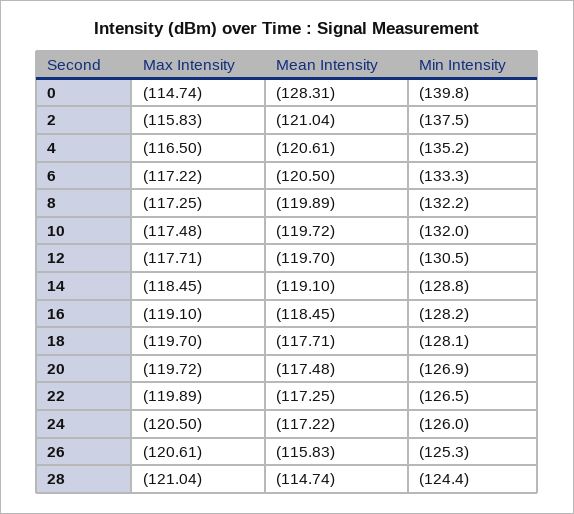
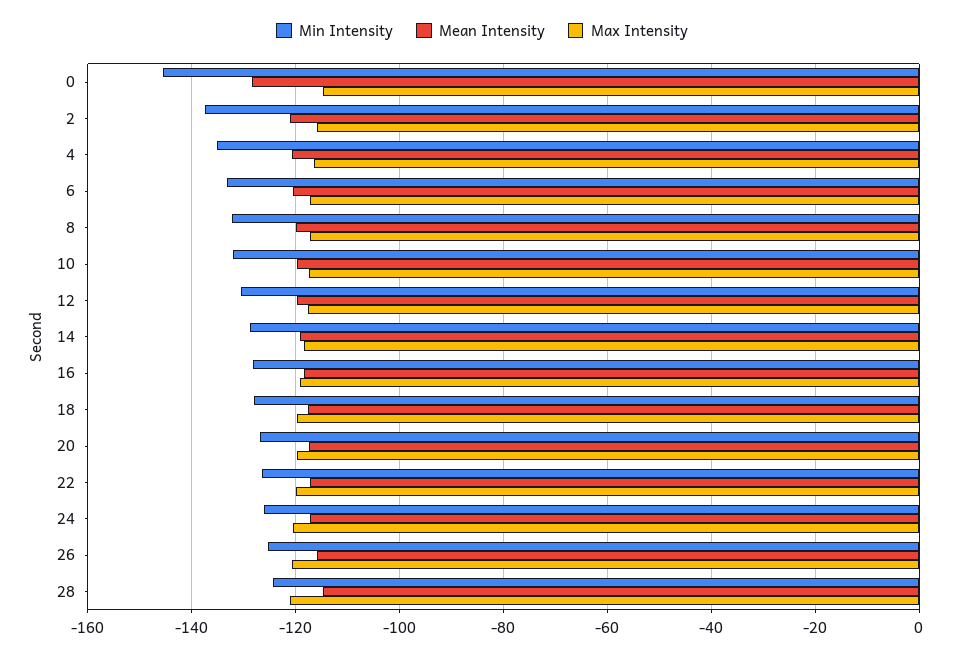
Min Intensity, 0: -139.8 -> -146

